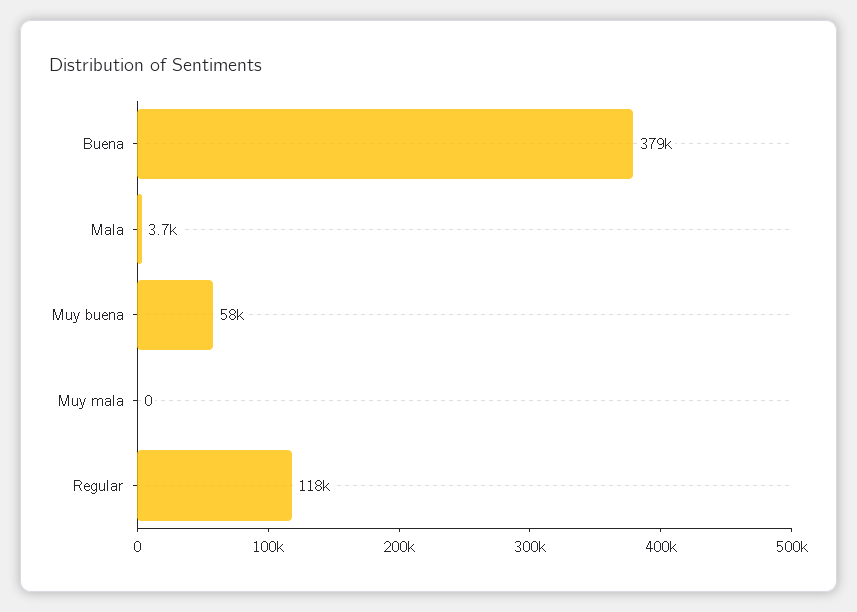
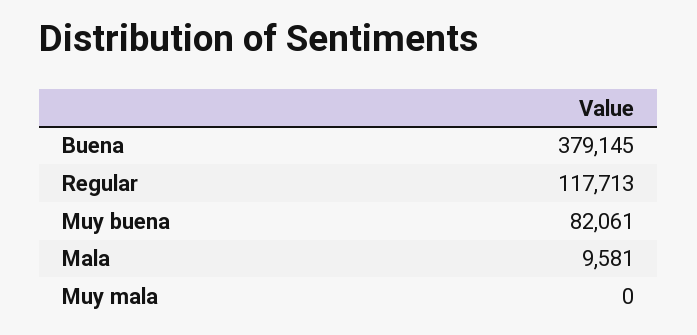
Mala: 3700 -> 9581
Muy buena: 58000 -> 82061

